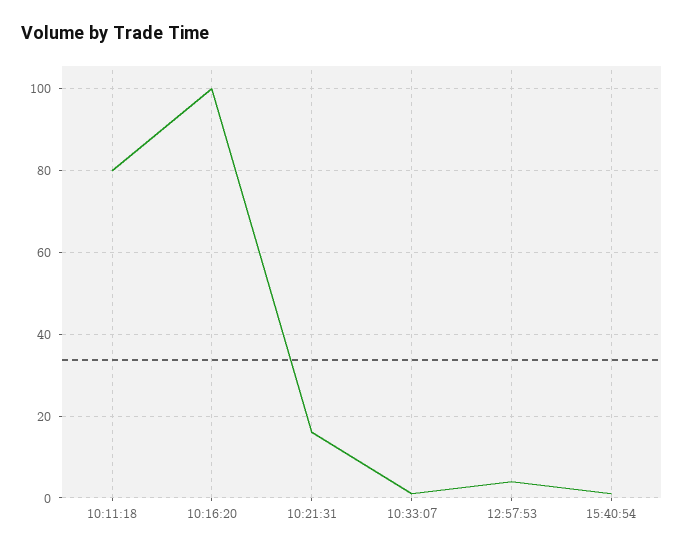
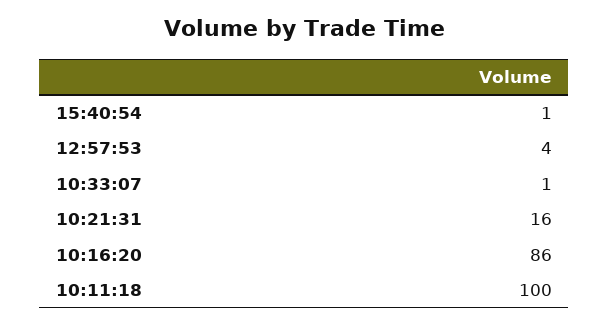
10:11:18: 80 -> 100
10:16:20: 100 -> 86

